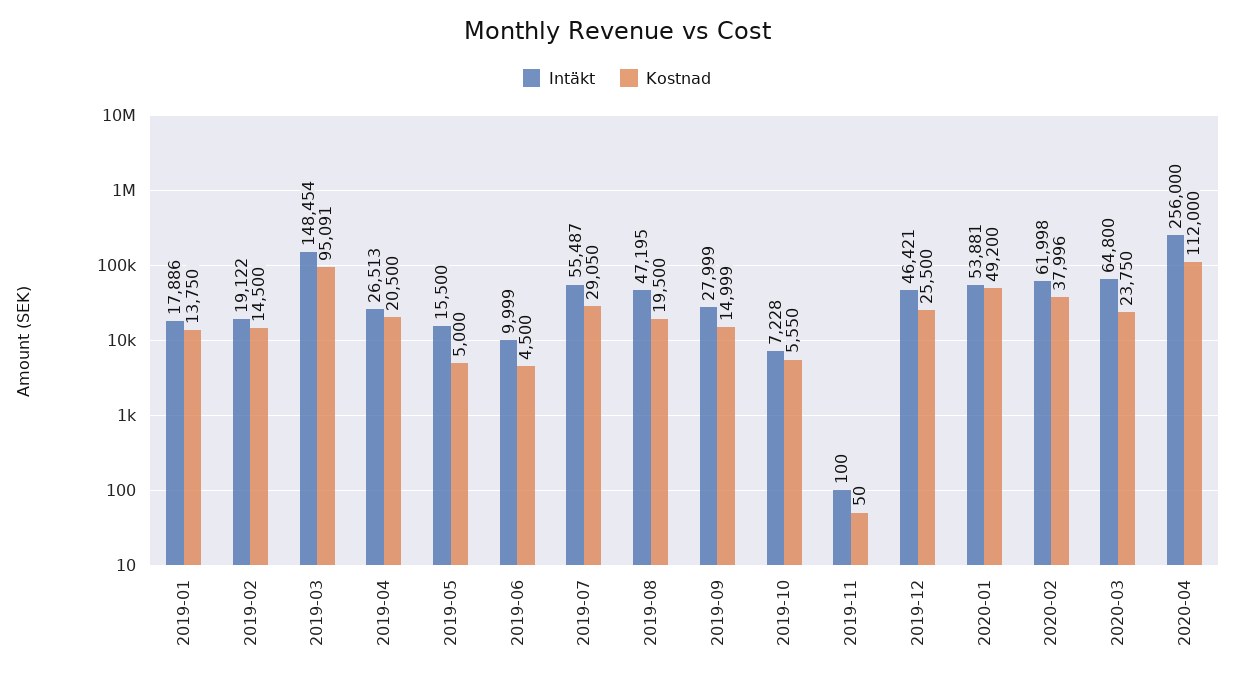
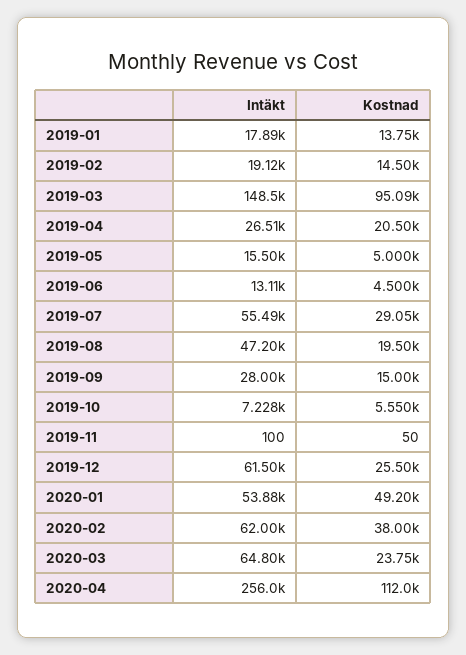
Intäkt, 2019-06: 9999 -> 13110
Intäkt, 2019-12: 46421 -> 61500

